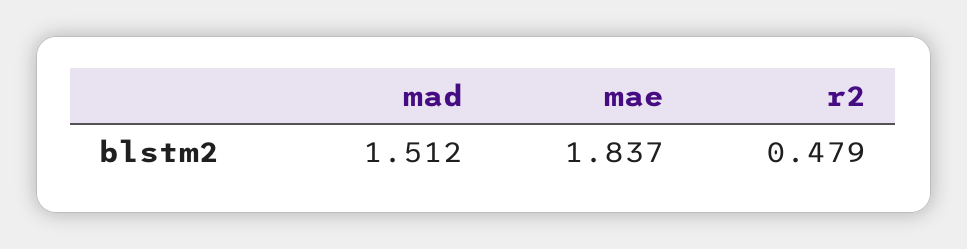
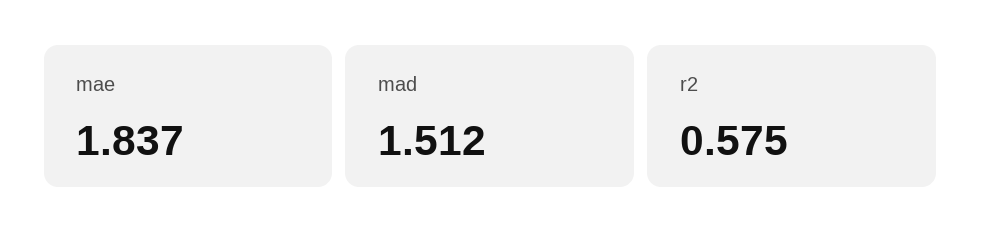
r2: 0.479 -> 0.575

